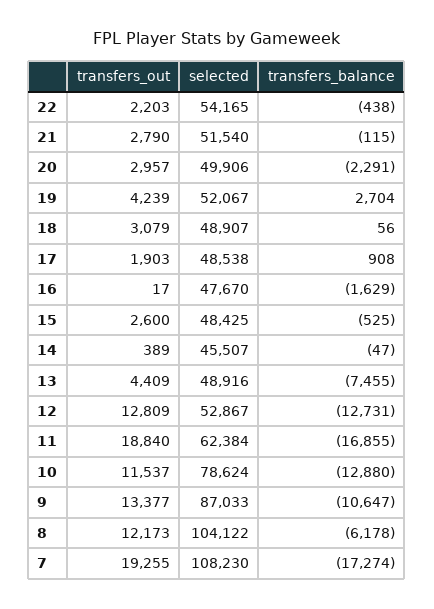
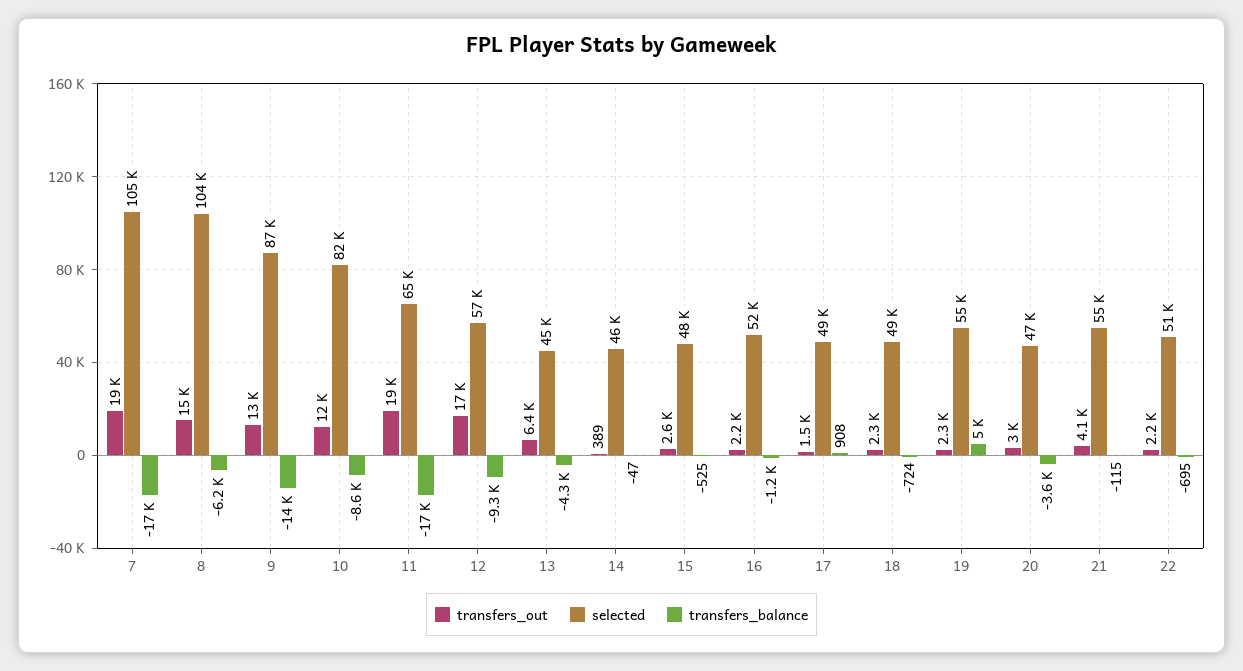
selected, 22: 54165 -> 51000
transfers_balance, 22: -438 -> -695
transfers_out, 21: 2790 -> 4100
selected, 21: 51540 -> 55000
selected, 20: 49906 -> 47000
transfers_balance, 20: -2291 -> -3600
transfers_out, 19: 4239 -> 2300
selected, 19: 52067 -> 55000
transfers_balance, 19: 2704 -> 5000
transfers_out, 18: 3079 -> 2300
transfers_balance, 18: 56 -> -724
transfers_out, 17: 1903 -> 1500
transfers_out, 16: 17 -> 2200
selected, 16: 47670 -> 52000
transfers_balance, 16: -1629 -> -1200
transfers_out, 13: 4409 -> 6400
selected, 13: 48916 -> 45000
transfers_balance, 13: -7455 -> -4300
transfers_out, 12: 12809 -> 17000
selected, 12: 52867 -> 57000
transfers_balance, 12: -12731 -> -9300
selected, 11: 62384 -> 65000
selected, 10: 78624 -> 82000
transfers_balance, 10: -12880 -> -8600
transfers_balance, 9: -10647 -> -14000
transfers_out, 8: 12173 -> 15000
selected, 7: 108230 -> 105000

